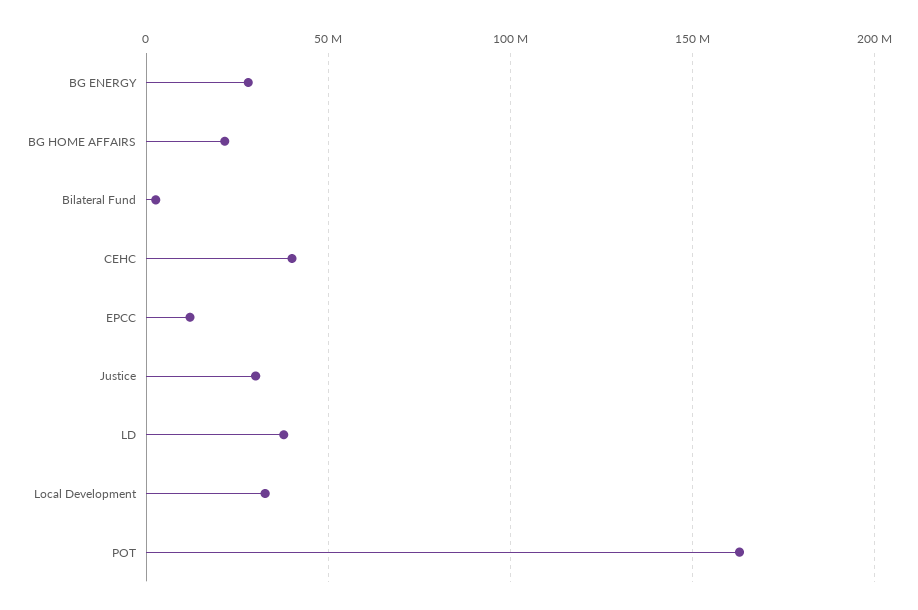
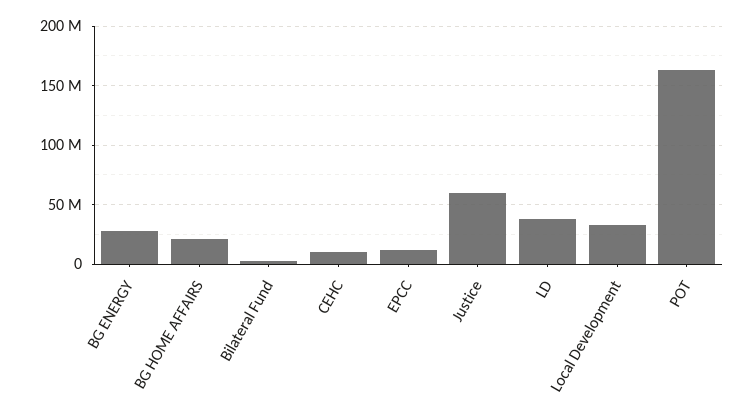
CEHC: 40000000 -> 10000000
Justice: 30000000 -> 60000000

